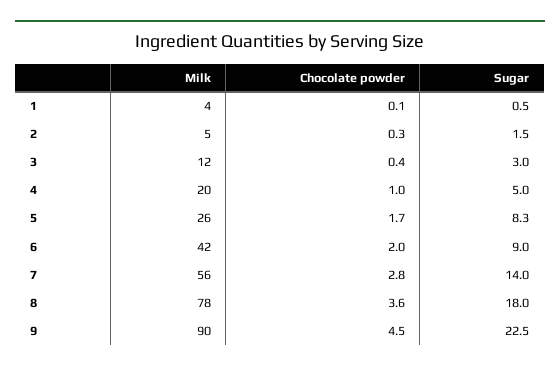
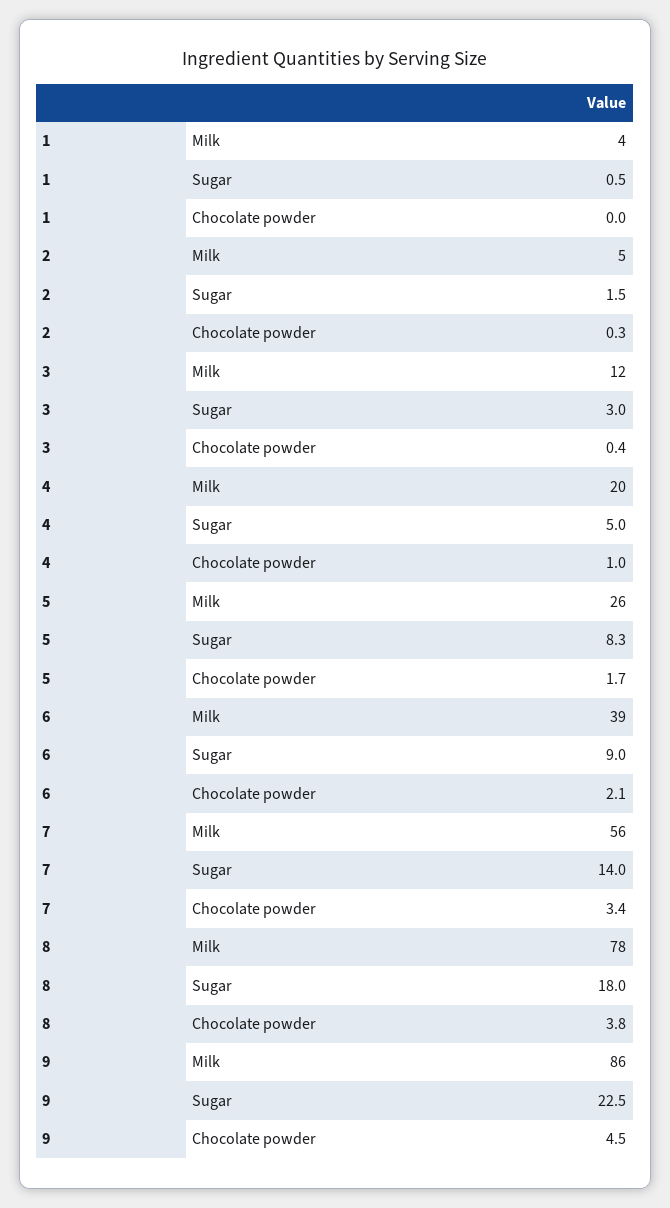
Chocolate powder, 1: 0.1 -> 0
Milk, 6: 42 -> 39
Chocolate powder, 6: 2 -> 2.1
Chocolate powder, 7: 2.8 -> 3.4
Chocolate powder, 8: 3.6 -> 3.8
Milk, 9: 90 -> 86

